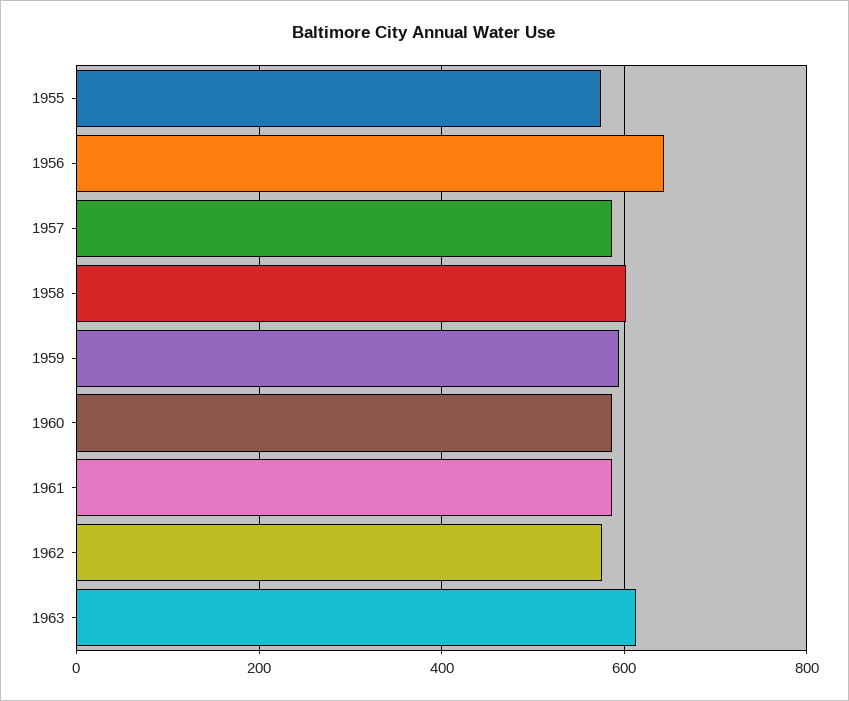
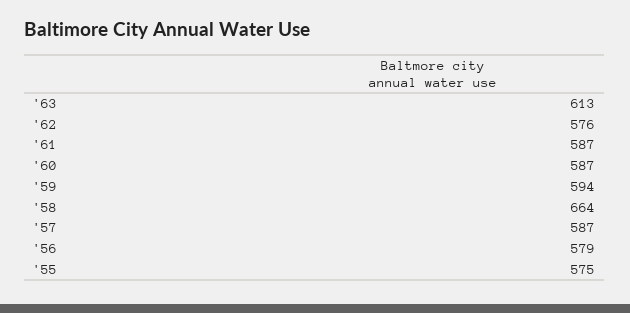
1956: 640 -> 579
1958: 600 -> 664

